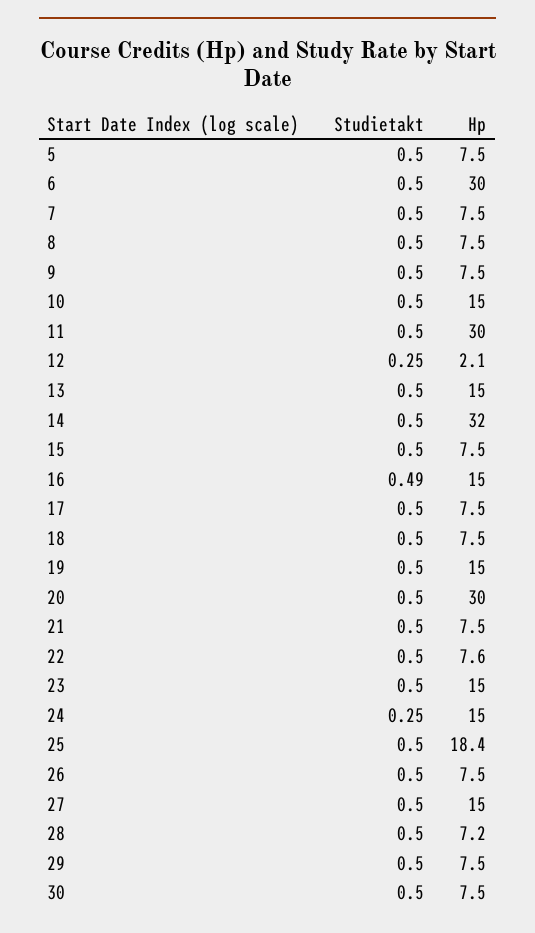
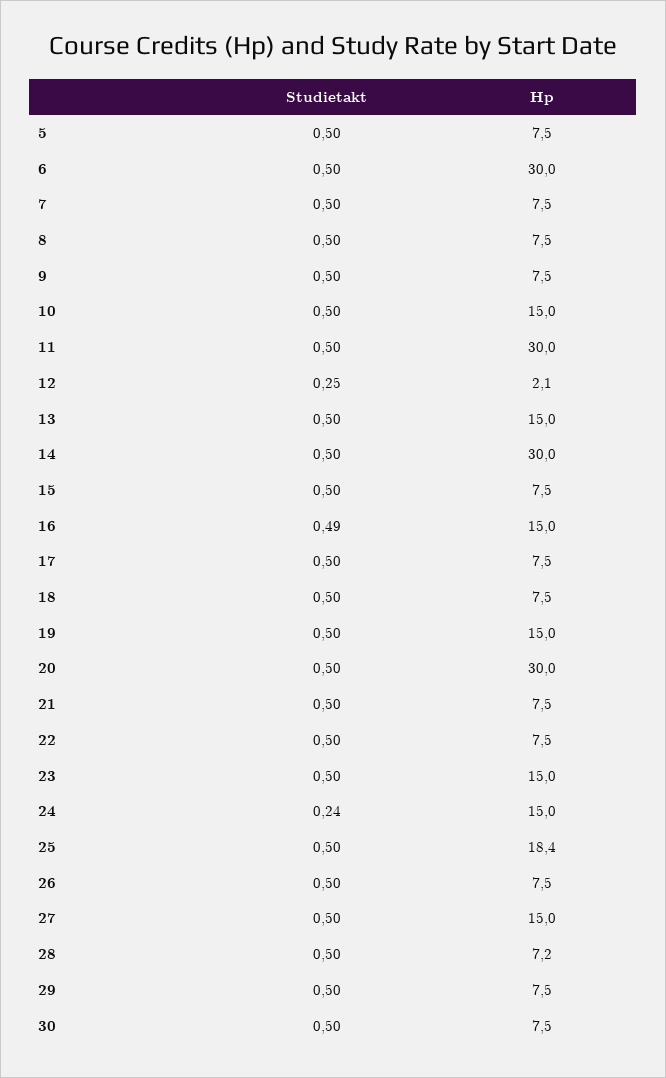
Hp, 14: 32 -> 30
Hp, 22: 7.6 -> 7.5
Studietakt, 24: 0.25 -> 0.24

